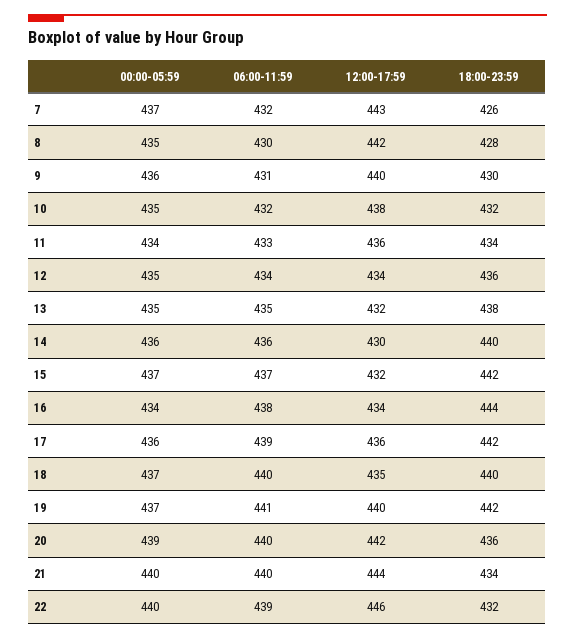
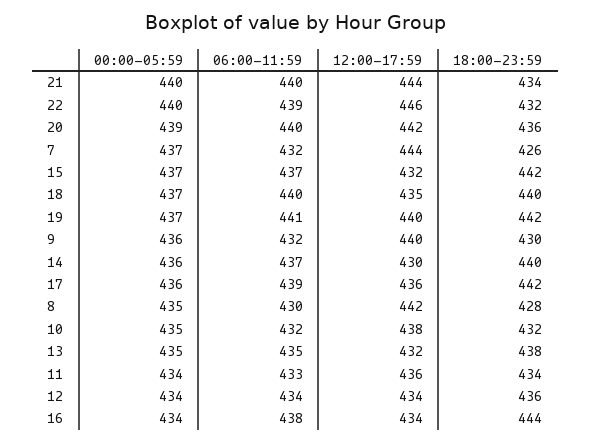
12:00-17:59, 7: 443 -> 444
06:00-11:59, 9: 431 -> 432
00:00-05:59, 12: 435 -> 434
06:00-11:59, 14: 436 -> 437

